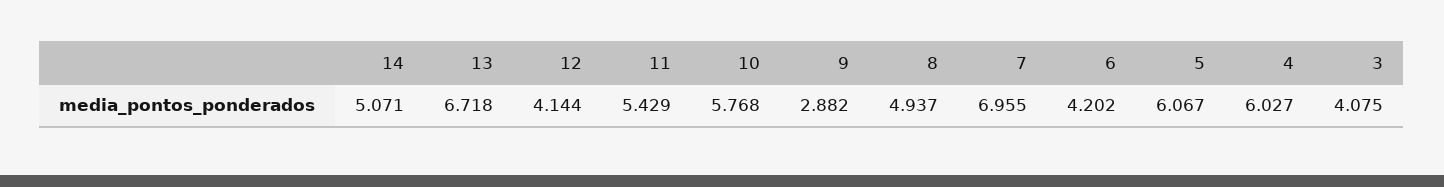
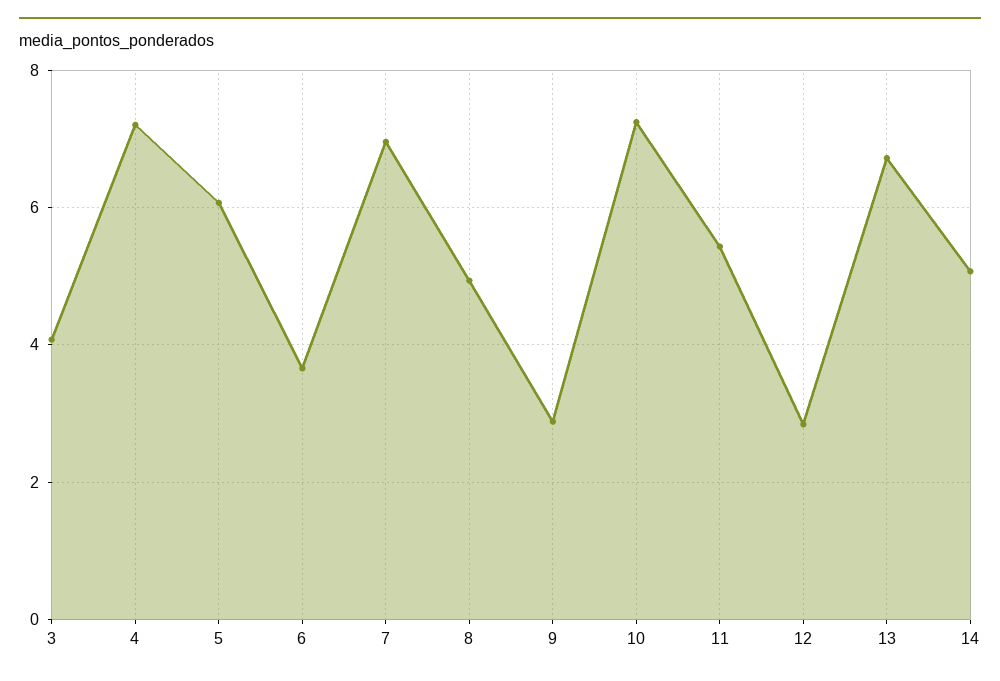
12: 4.144 -> 2.8
10: 5.768 -> 7.2
6: 4.202 -> 3.6
4: 6.027 -> 7.2

